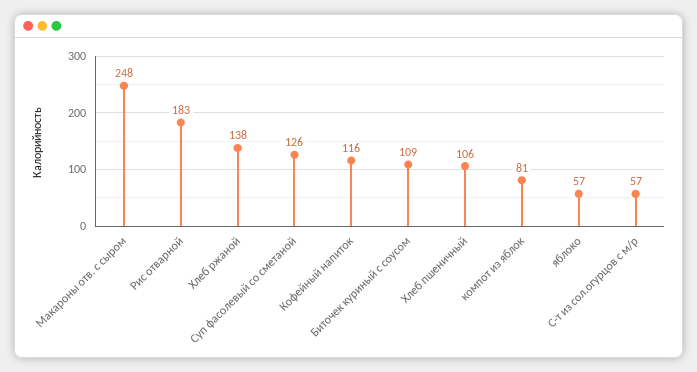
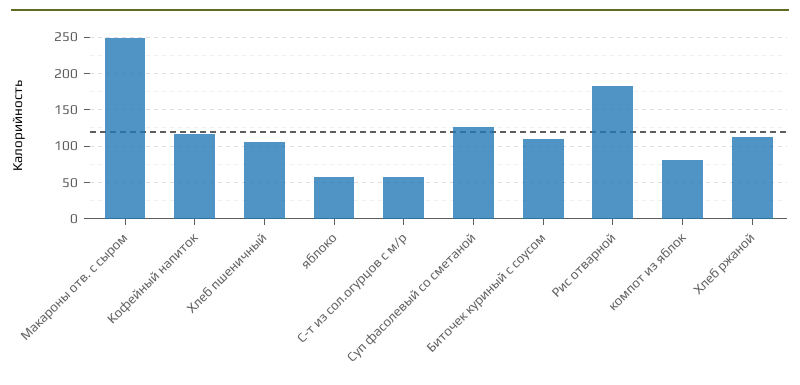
Хлеб ржаной: 138 -> 110

